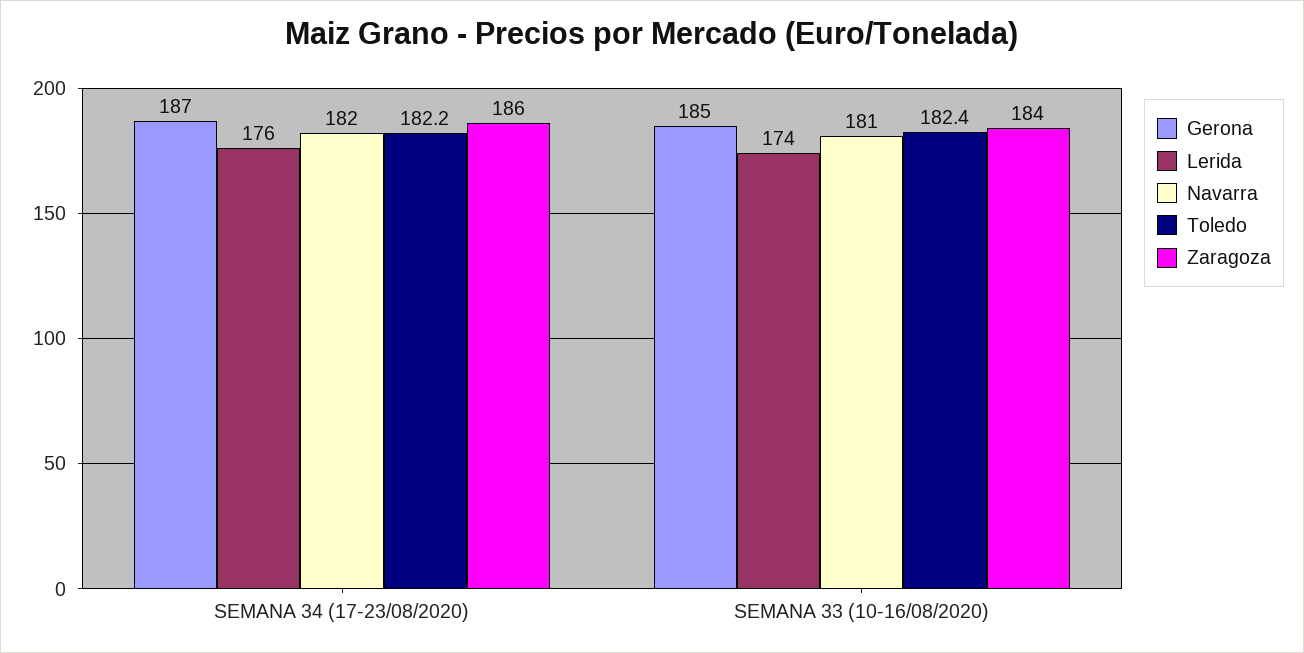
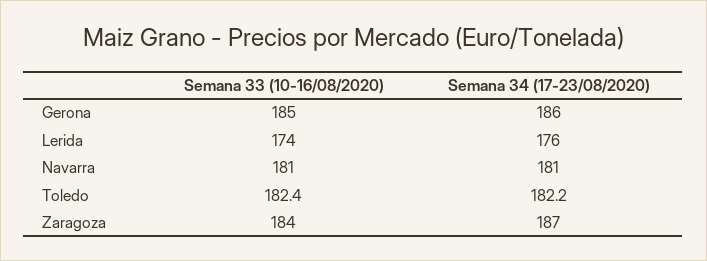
Gerona, SEMANA 34 (17-23/08/2020): 187 -> 186
Navarra, SEMANA 34 (17-23/08/2020): 182 -> 181
Zaragoza, SEMANA 34 (17-23/08/2020): 186 -> 187

